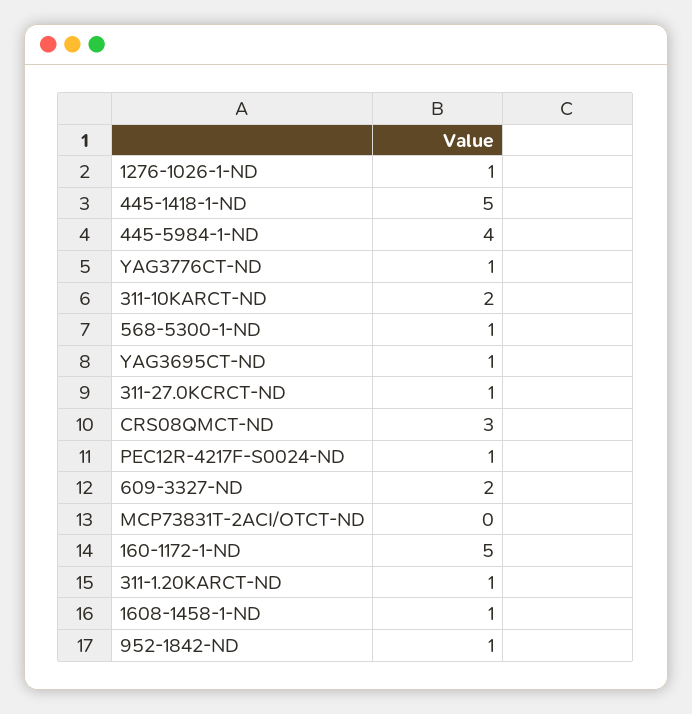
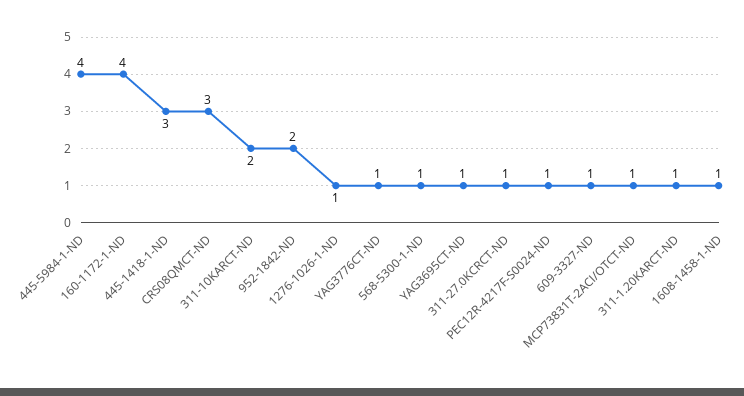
445-1418-1-ND: 5 -> 3
609-3327-ND: 2 -> 1
MCP73831T-2ACI/OTCT-ND: 0 -> 1
160-1172-1-ND: 5 -> 4
952-1842-ND: 1 -> 2

